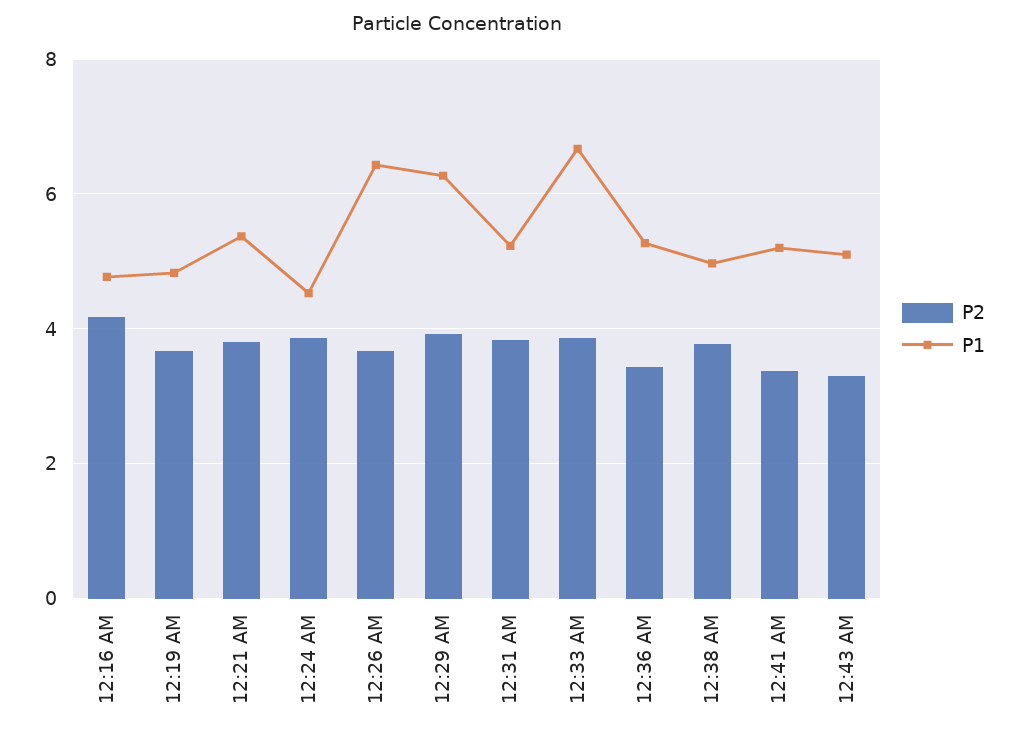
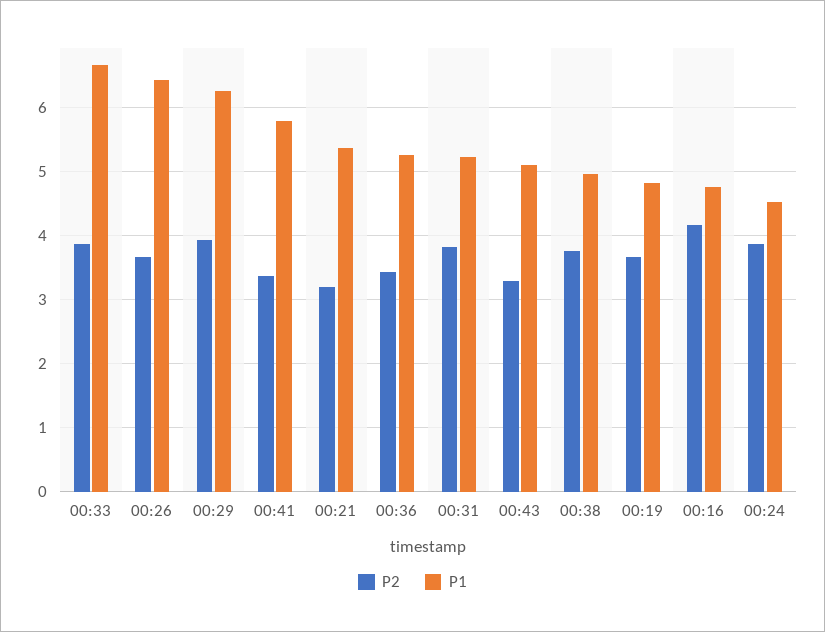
P2, 12:21 AM: 3.8 -> 3.2
P1, 12:41 AM: 5.2 -> 5.8

